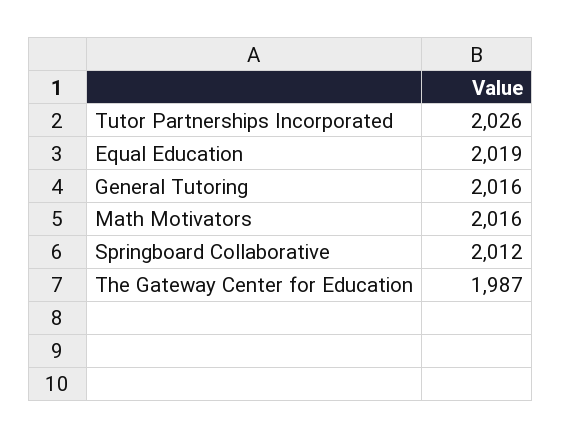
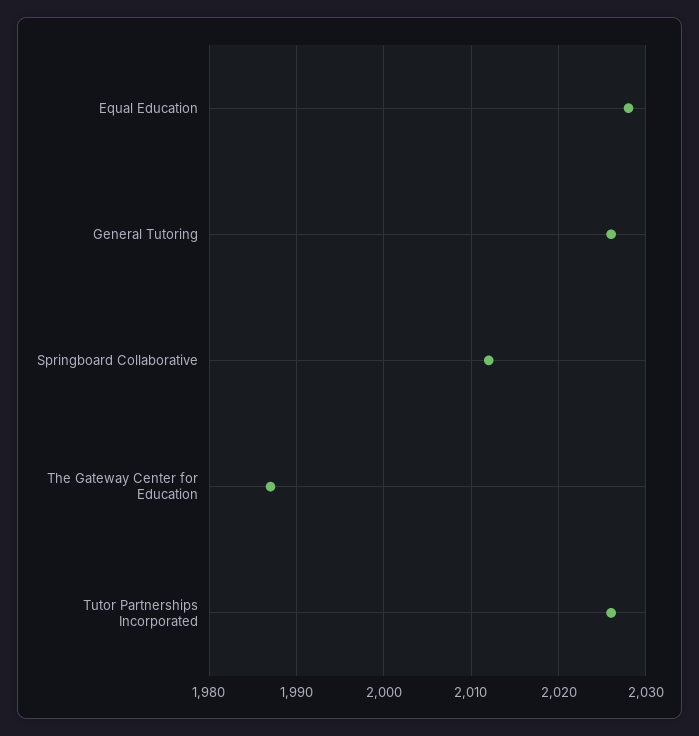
Equal Education: 2019 -> 2028
General Tutoring: 2016 -> 2026
Math Motivators: 2016 -> none

